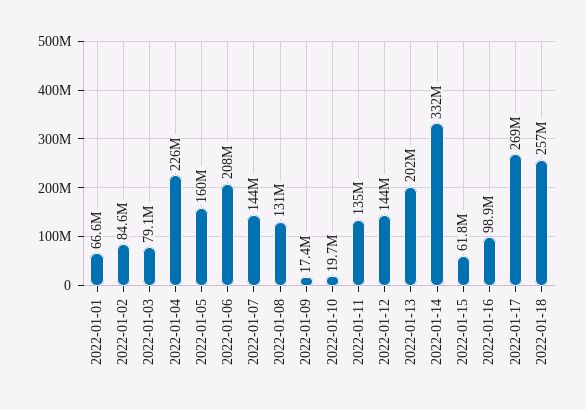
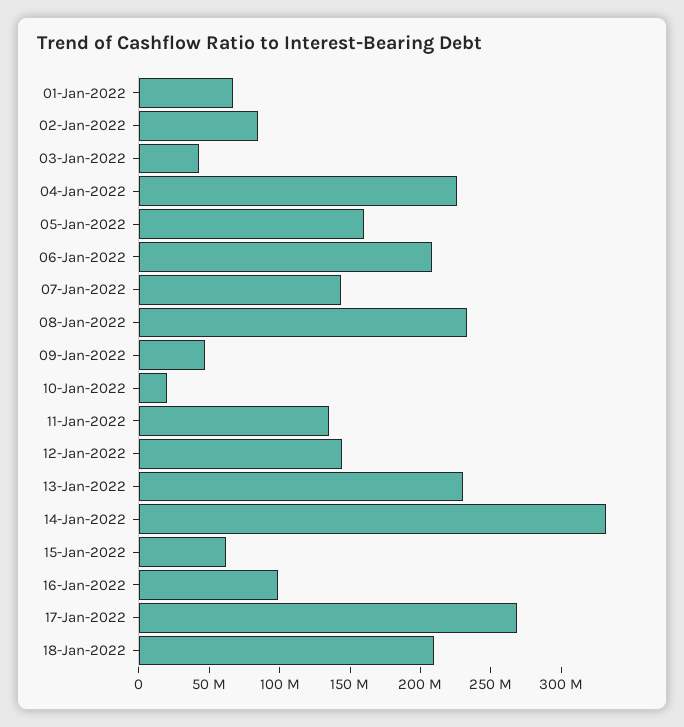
2022-01-03: 79100000 -> 40000000
2022-01-08: 131000000 -> 230000000
2022-01-09: 17400000 -> 50000000
2022-01-13: 202000000 -> 230000000
2022-01-18: 257000000 -> 210000000

